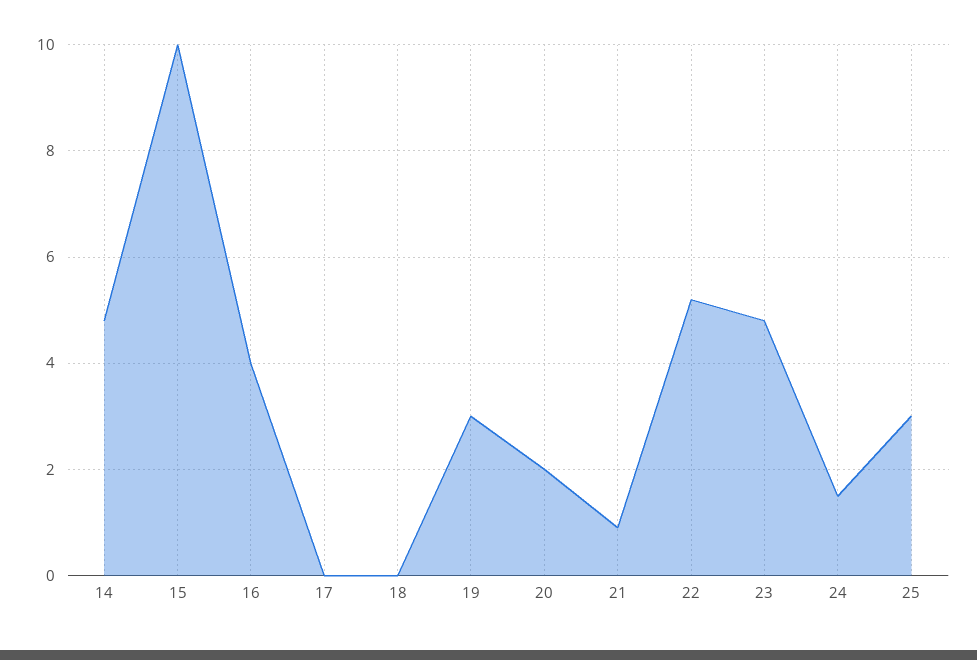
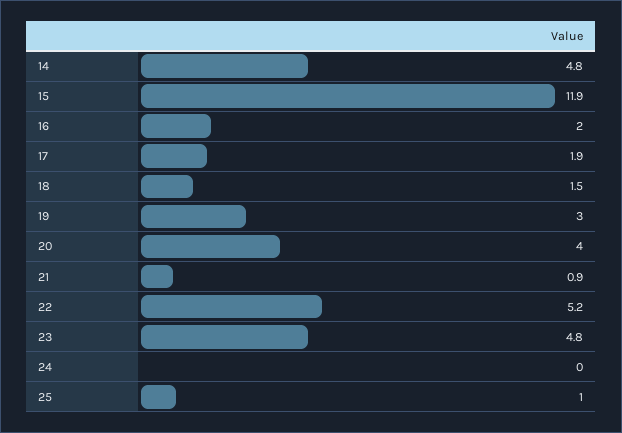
15: 10 -> 11.9
16: 4 -> 2
17: 0 -> 1.9
18: 0 -> 1.5
20: 2 -> 4
24: 1.5 -> 0
25: 3 -> 1

